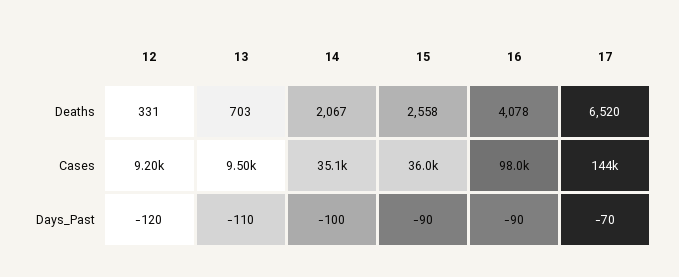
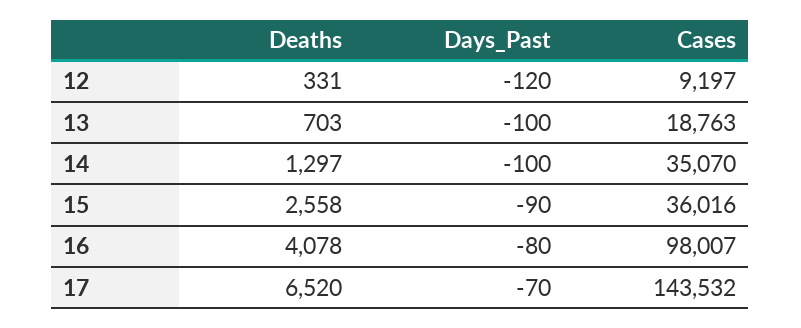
14, Deaths: 2067 -> 1297
13, Cases: 9500 -> 18763
13, Days_Past: -110 -> -100
16, Days_Past: -90 -> -80

